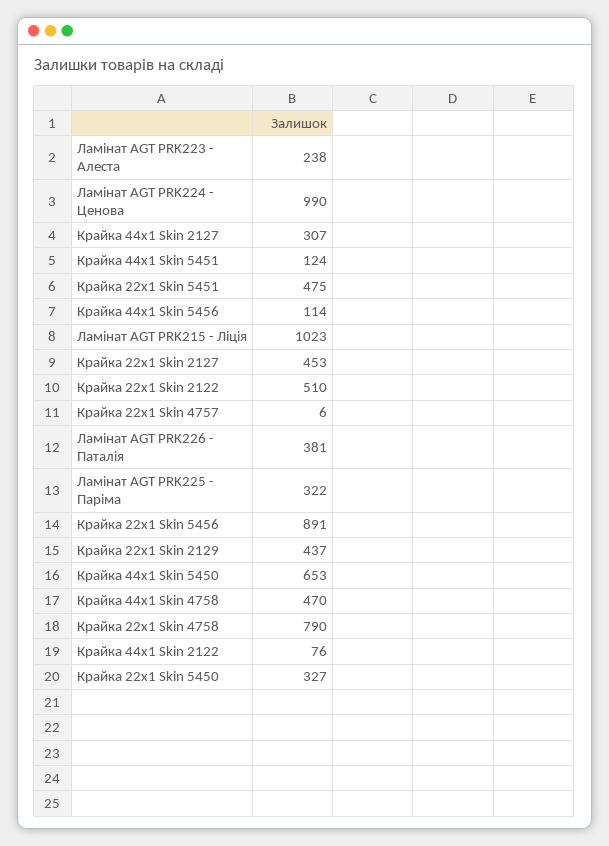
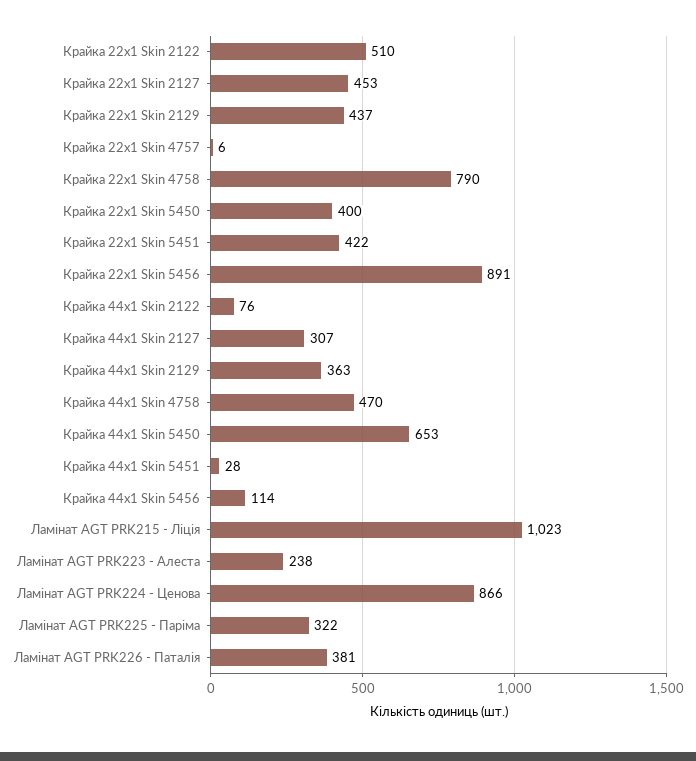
Ламінат AGT PRK224 - Ценова: 990 -> 866
Крайка 44x1 Skin 5451: 124 -> 28
Крайка 22x1 Skin 5451: 475 -> 422
Крайка 22x1 Skin 5450: 327 -> 400
Крайка 44x1 Skin 2129: none -> 363

